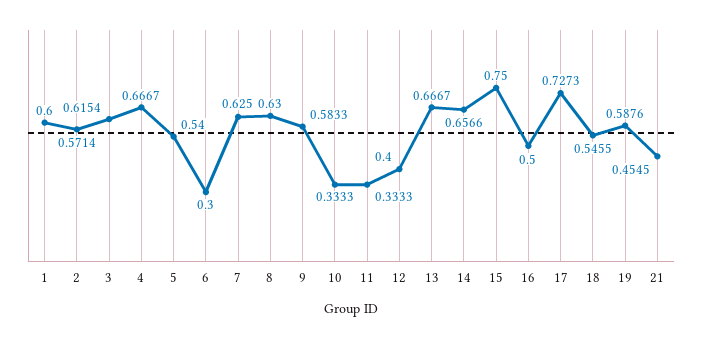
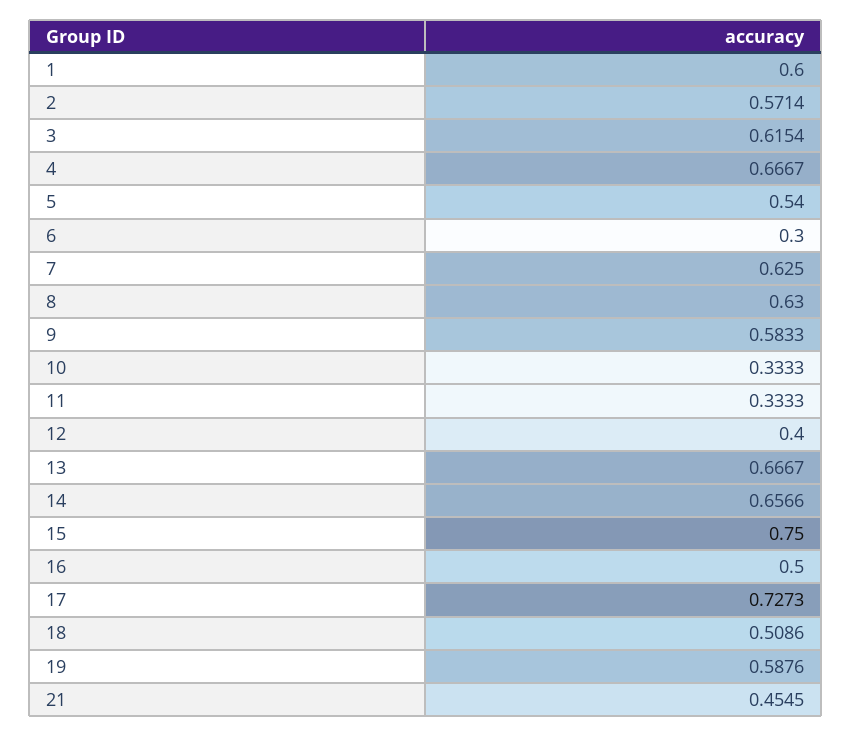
18: 0.5455 -> 0.5086

